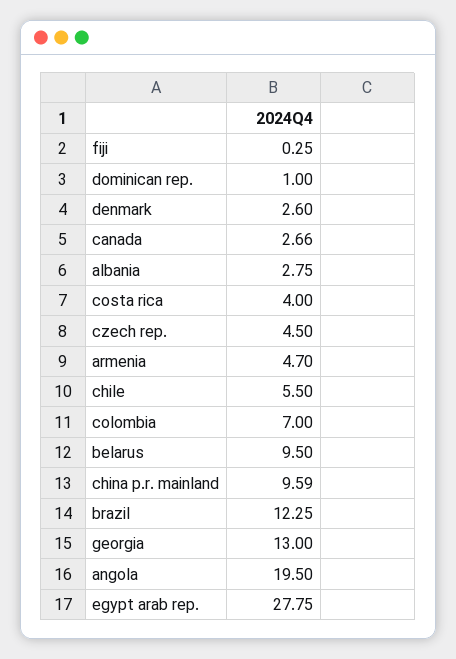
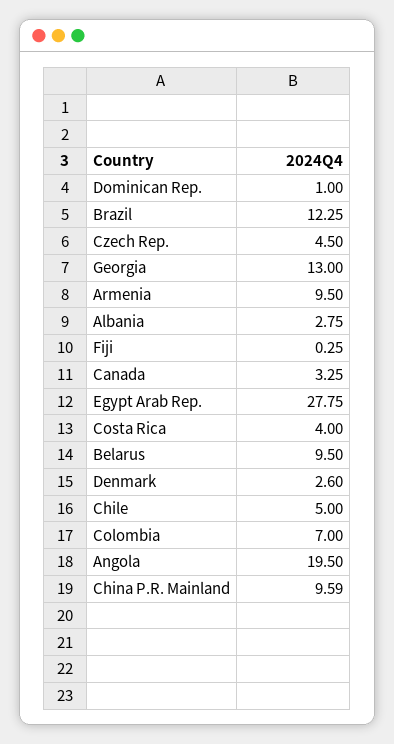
canada: 2.66 -> 3.25
armenia: 4.7 -> 9.5
chile: 5.5 -> 5

